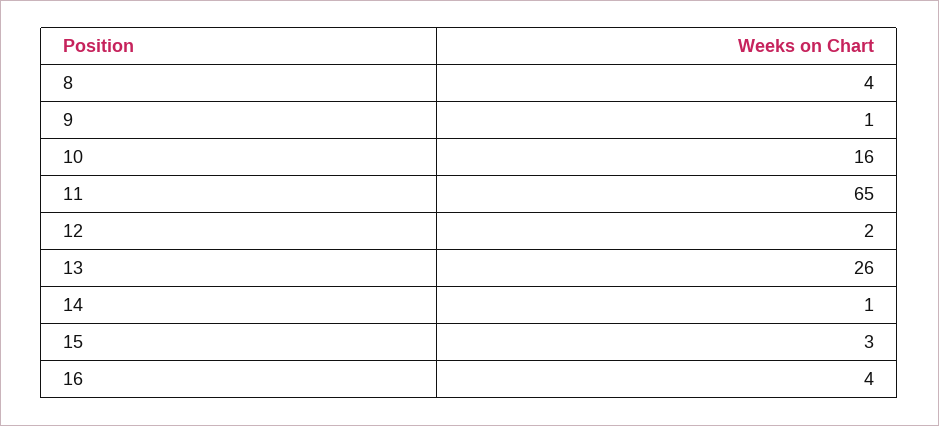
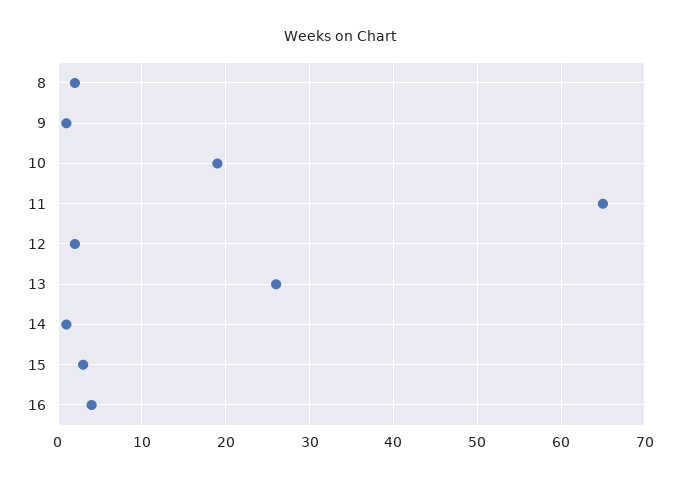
8: 4 -> 2
10: 16 -> 19

